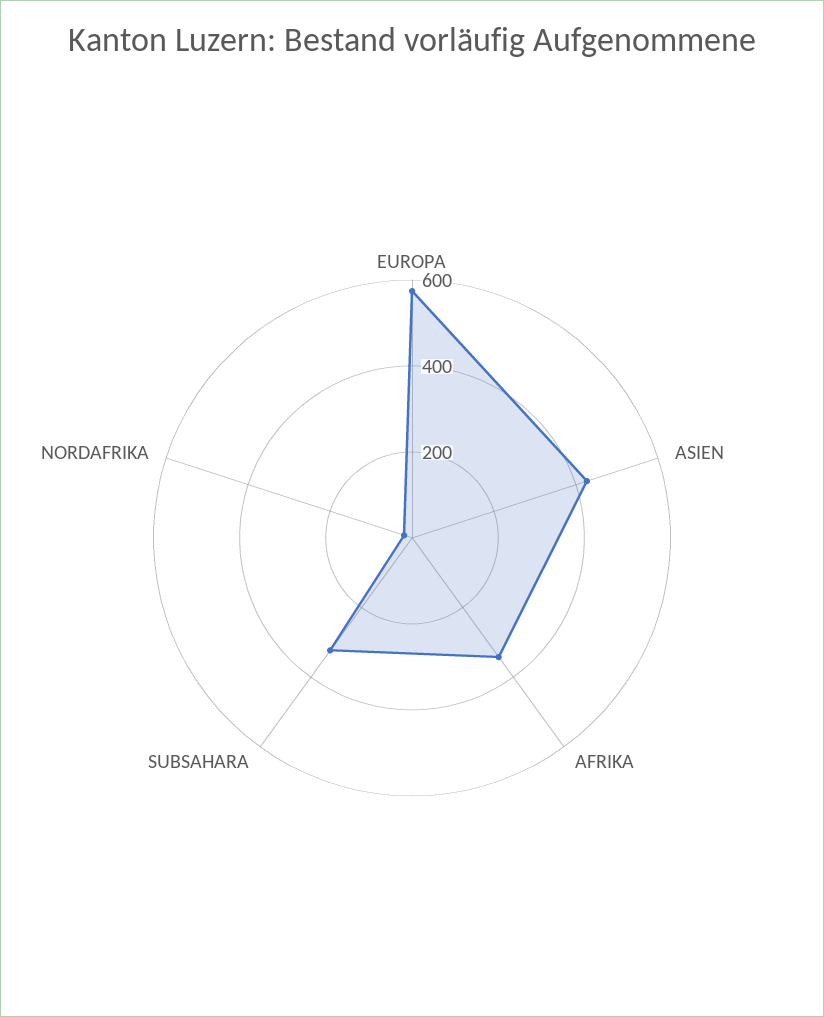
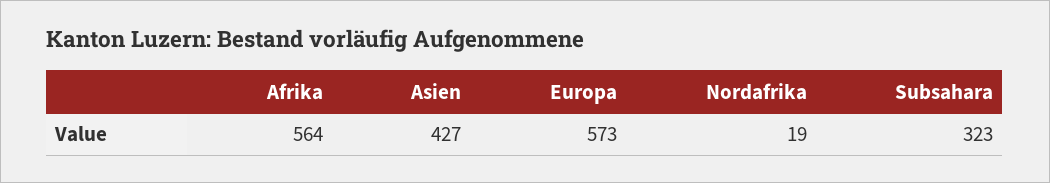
AFRIKA: 350 -> 564

